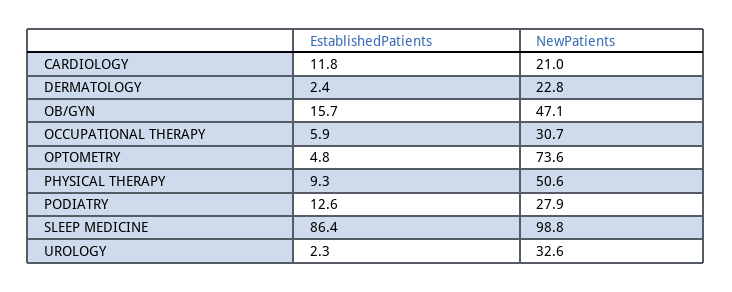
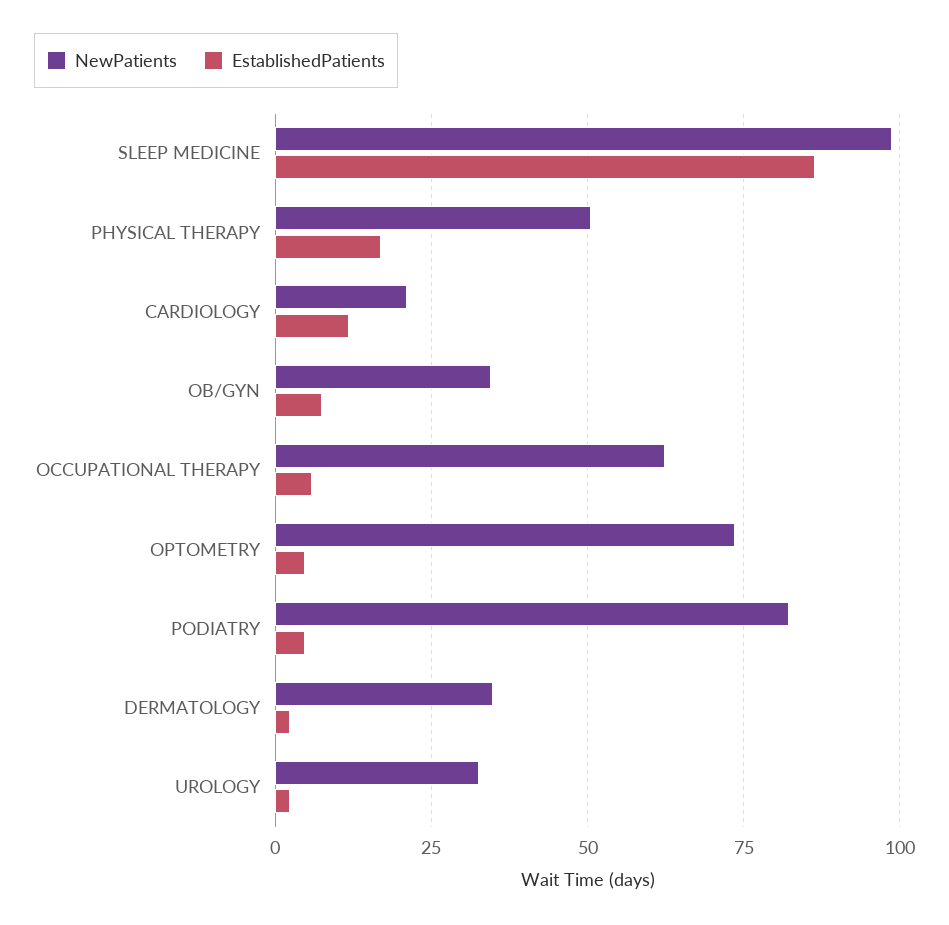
NewPatients, DERMATOLOGY: 22.8 -> 35
EstablishedPatients, OB/GYN: 15.7 -> 7.5
NewPatients, OB/GYN: 47.1 -> 35
NewPatients, OCCUPATIONAL THERAPY: 30.7 -> 62.5
EstablishedPatients, PHYSICAL THERAPY: 9.3 -> 17.5
EstablishedPatients, PODIATRY: 12.6 -> 5
NewPatients, PODIATRY: 27.9 -> 82.5

